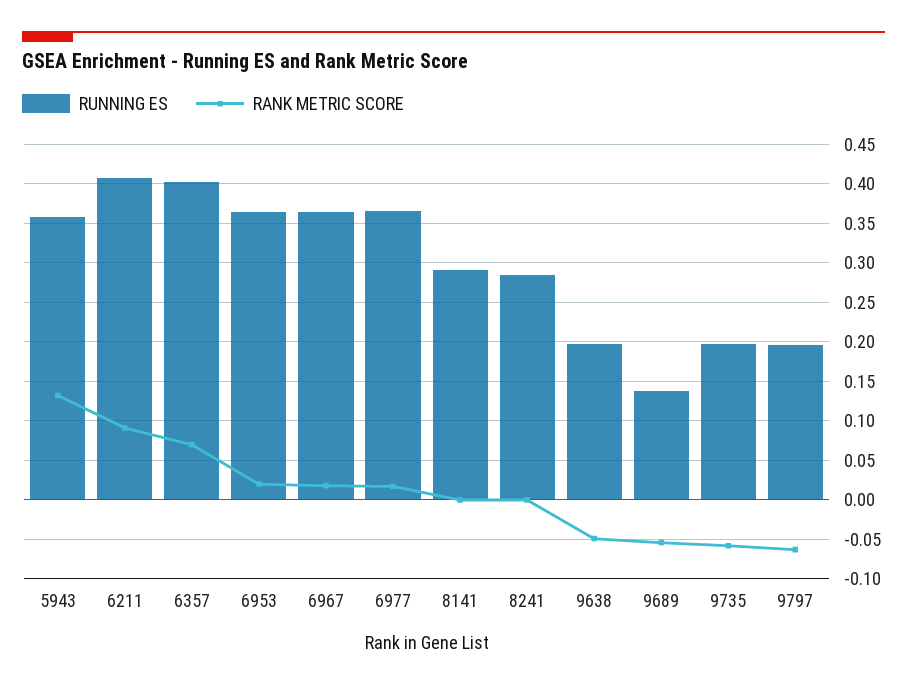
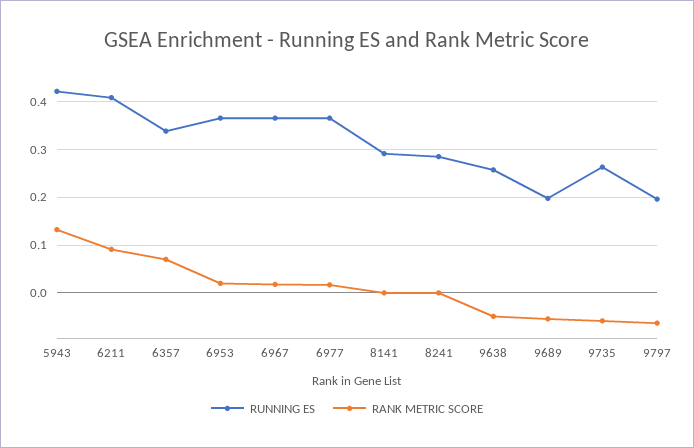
RUNNING ES, 5943: 0.36 -> 0.42
RUNNING ES, 6357: 0.4 -> 0.34
RUNNING ES, 9638: 0.2 -> 0.26
RUNNING ES, 9689: 0.14 -> 0.2
RUNNING ES, 9735: 0.2 -> 0.26

